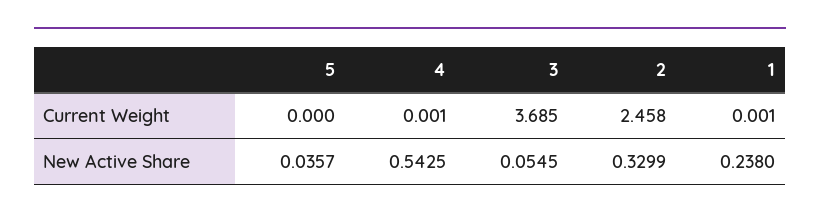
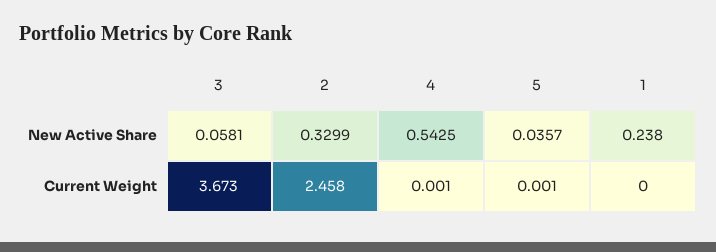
5, Current Weight: 0 -> 0.001
3, Current Weight: 3.685 -> 3.673
1, Current Weight: 0.001 -> 0
3, New Active Share: 0.0545 -> 0.0581

